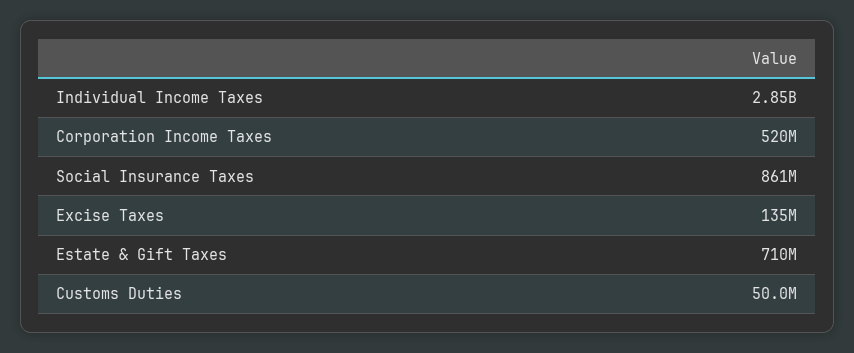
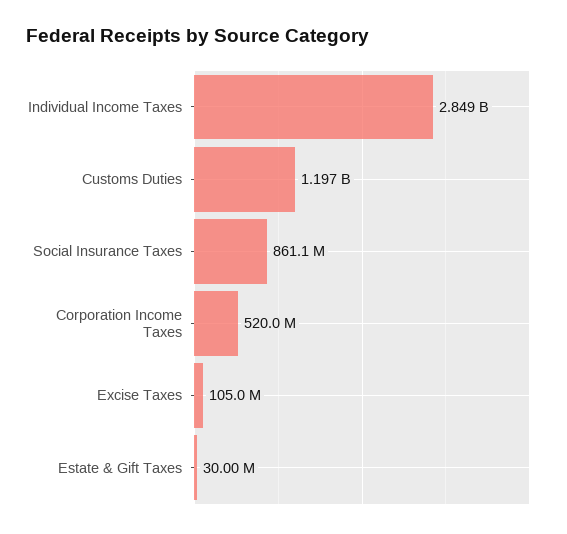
Excise Taxes: 135000000 -> 105000000
Estate & Gift Taxes: 710000000 -> 30000000
Customs Duties: 50000000 -> 1197000000

